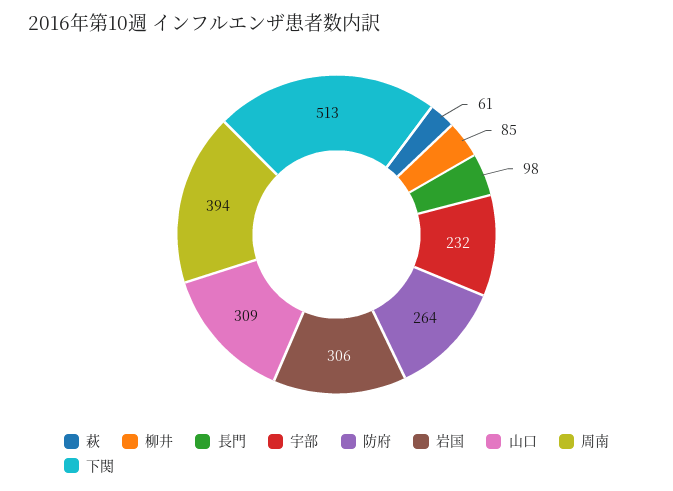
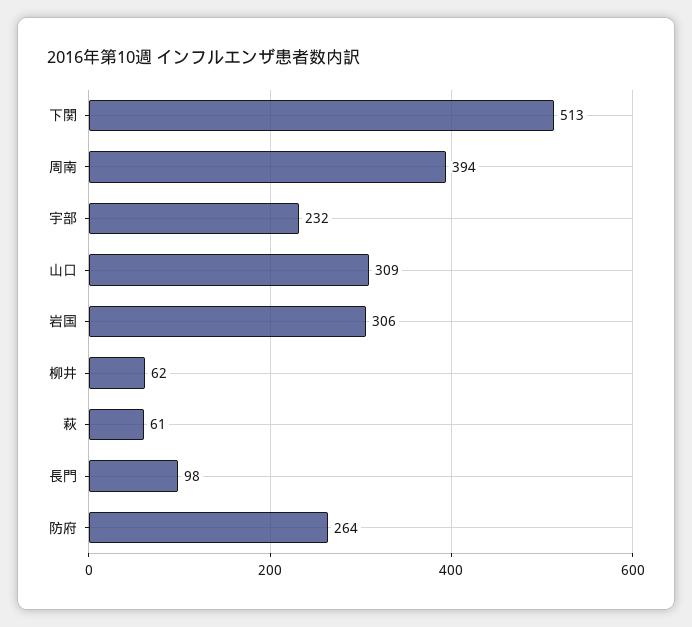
柳井: 85 -> 62

